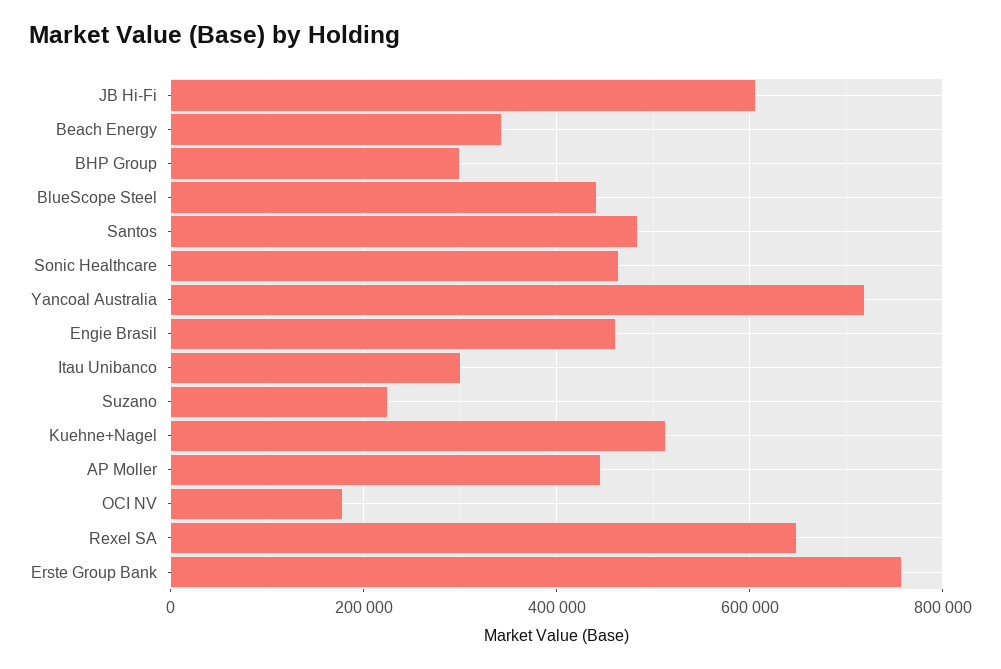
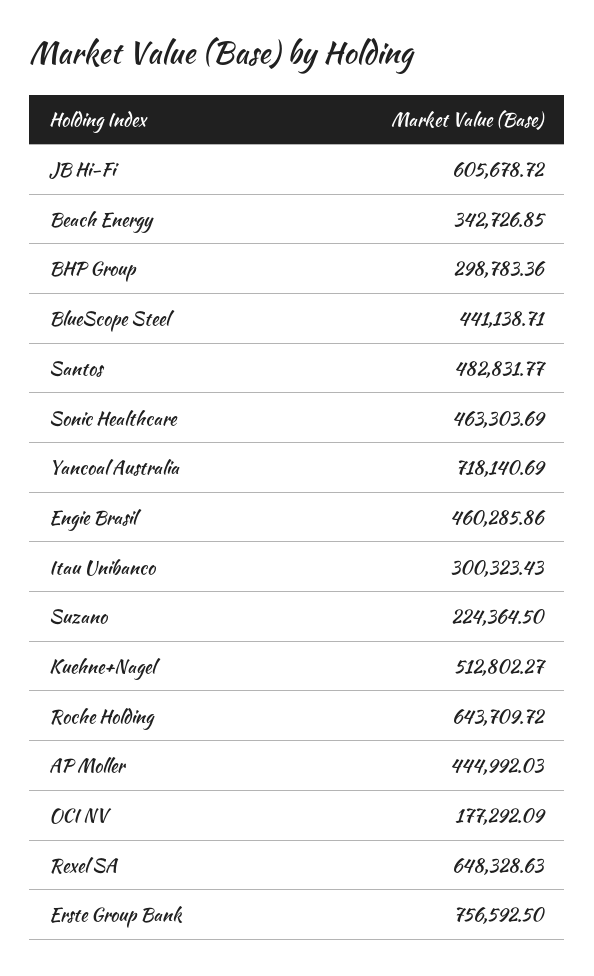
Roche Holding: none -> 643709.72

